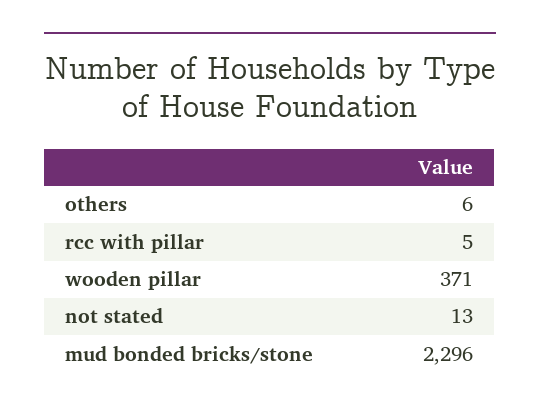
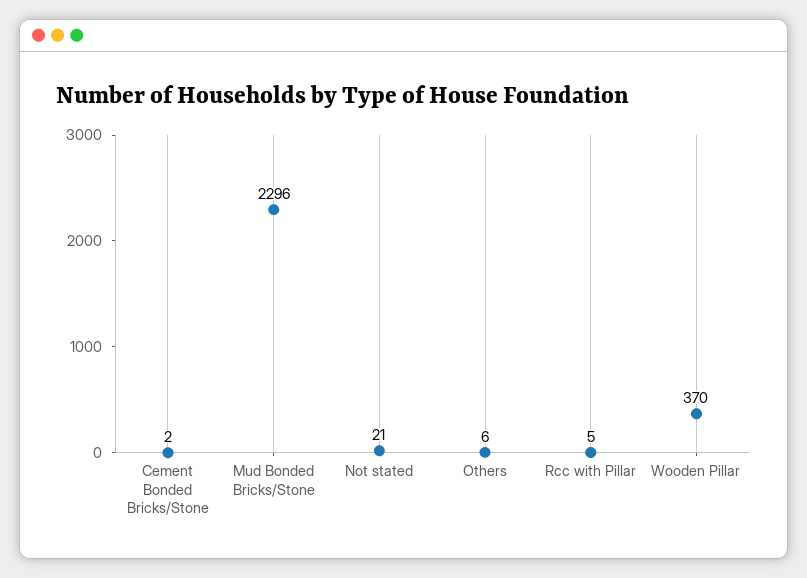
wooden pillar: 371 -> 370
not stated: 13 -> 21
Cement Bonded Bricks/Stone: none -> 2

